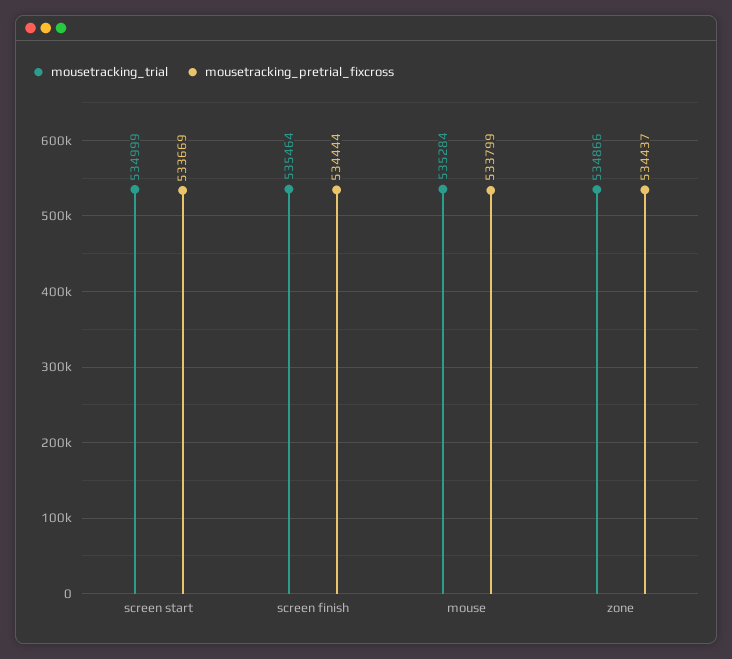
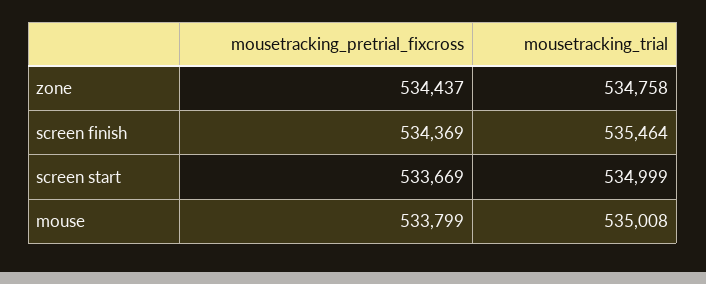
mousetracking_pretrial_fixcross, screen finish: 534444 -> 534369
mousetracking_trial, mouse: 535284 -> 535008
mousetracking_trial, zone: 534866 -> 534758

